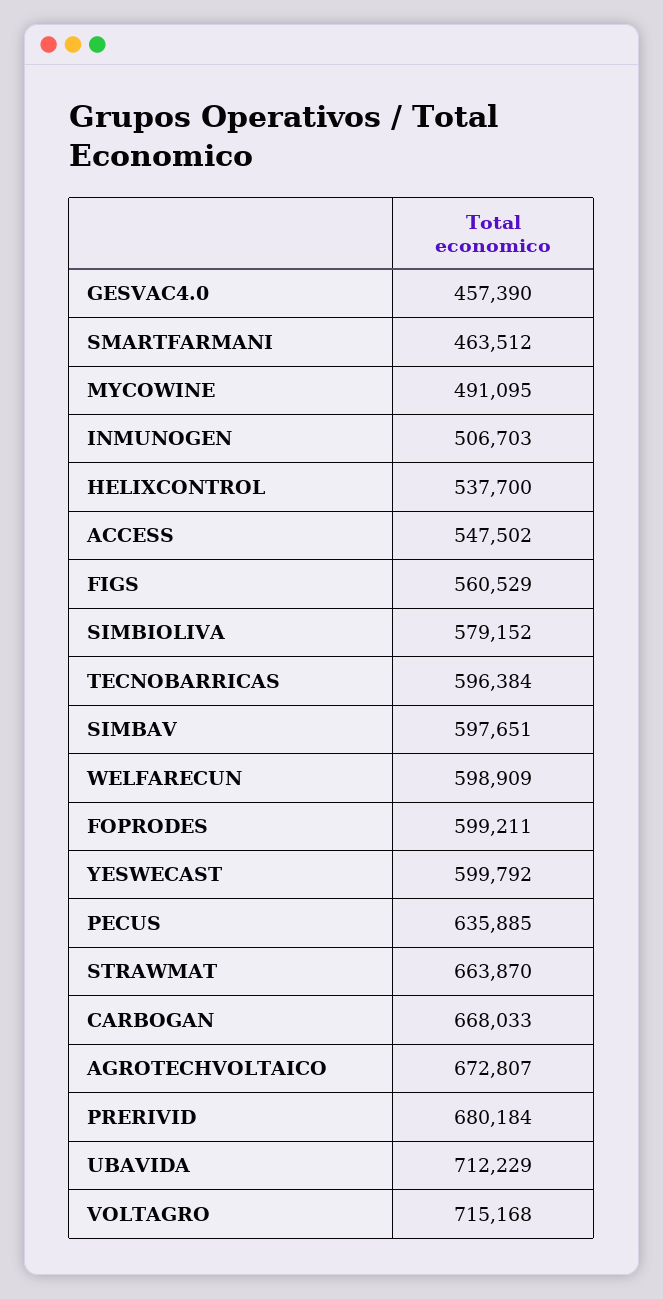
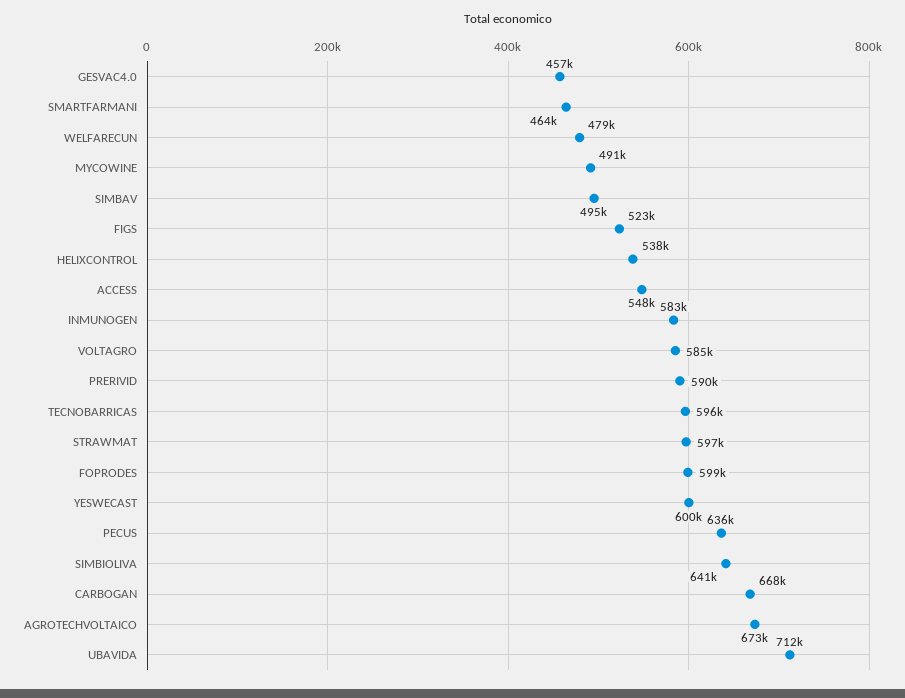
INMUNOGEN: 506703 -> 583000
FIGS: 560529 -> 523000
SIMBIOLIVA: 579152 -> 641000
SIMBAV: 597651 -> 495000
WELFARECUN: 598909 -> 479000
STRAWMAT: 663870 -> 597000
PRERIVID: 680184 -> 590000
VOLTAGRO: 715168 -> 585000

